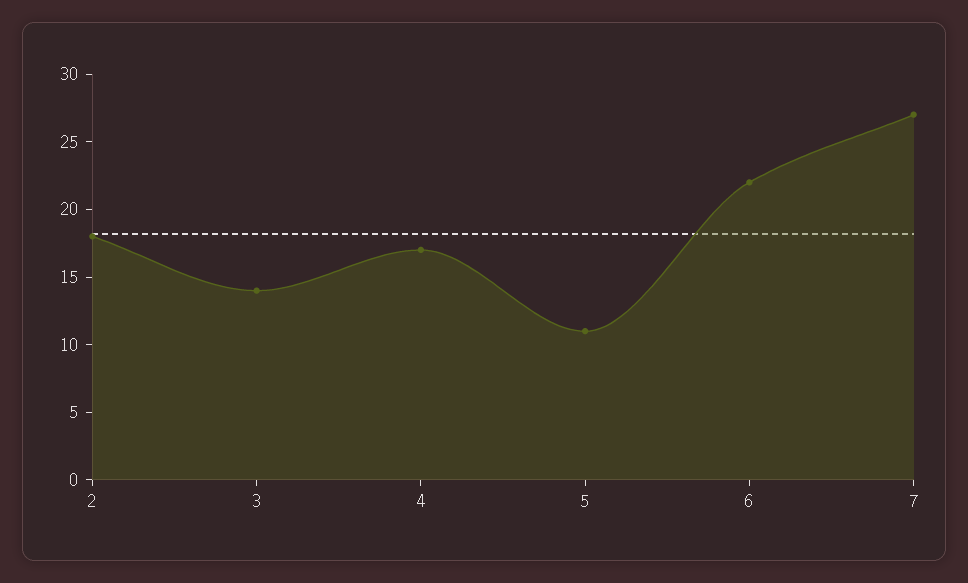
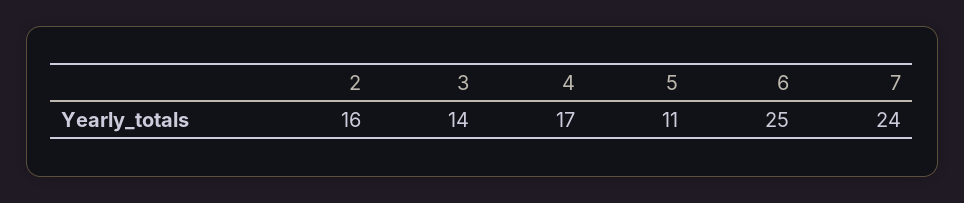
2: 18 -> 16
6: 22 -> 25
7: 27 -> 24

